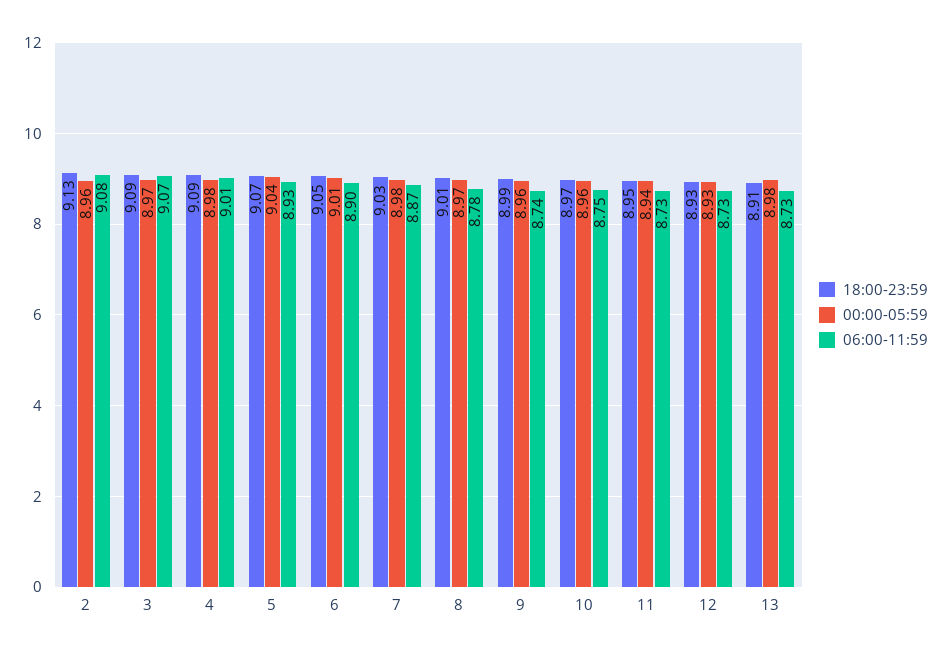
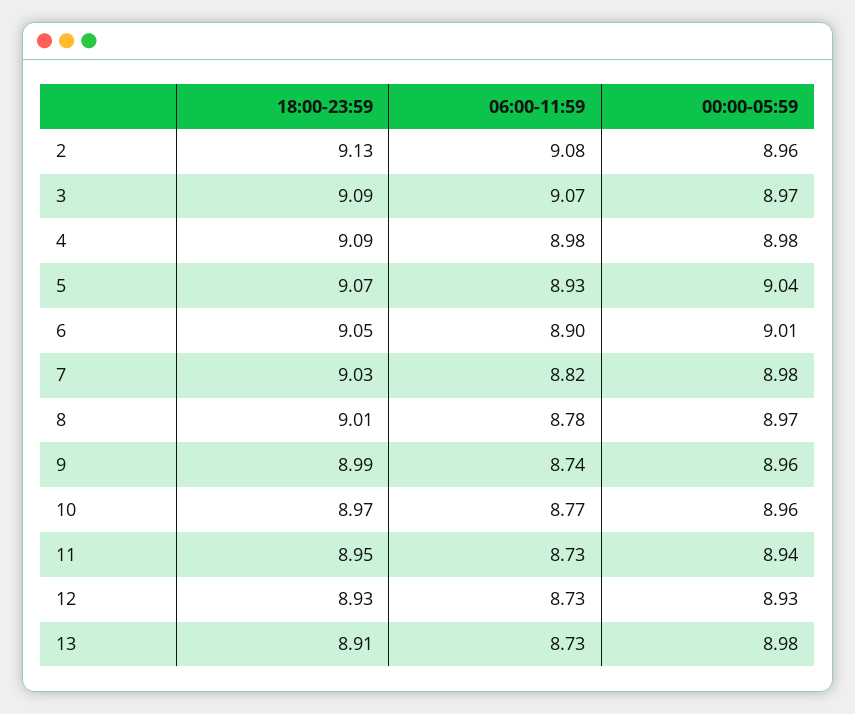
06:00-11:59, 4: 9.01 -> 8.98
06:00-11:59, 7: 8.87 -> 8.82
06:00-11:59, 10: 8.75 -> 8.77

